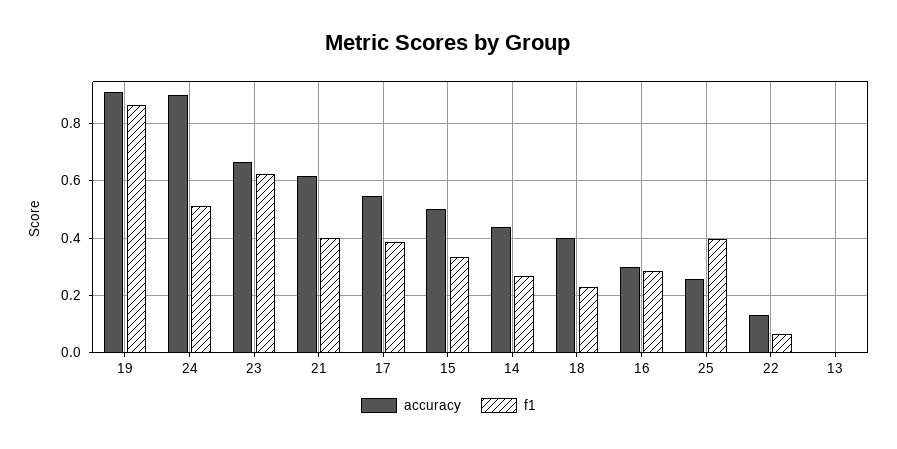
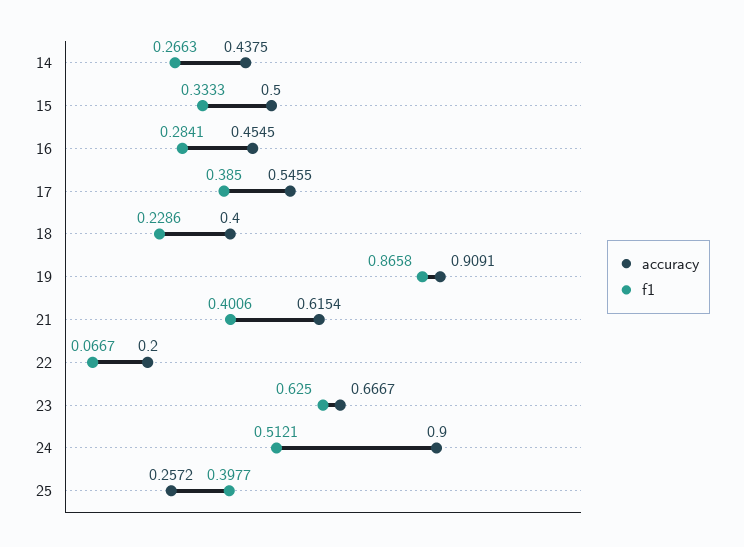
accuracy, 16: 0.3 -> 0.4545
accuracy, 22: 0.125 -> 0.2
accuracy, 13: 0 -> none
f1, 13: 0 -> none

